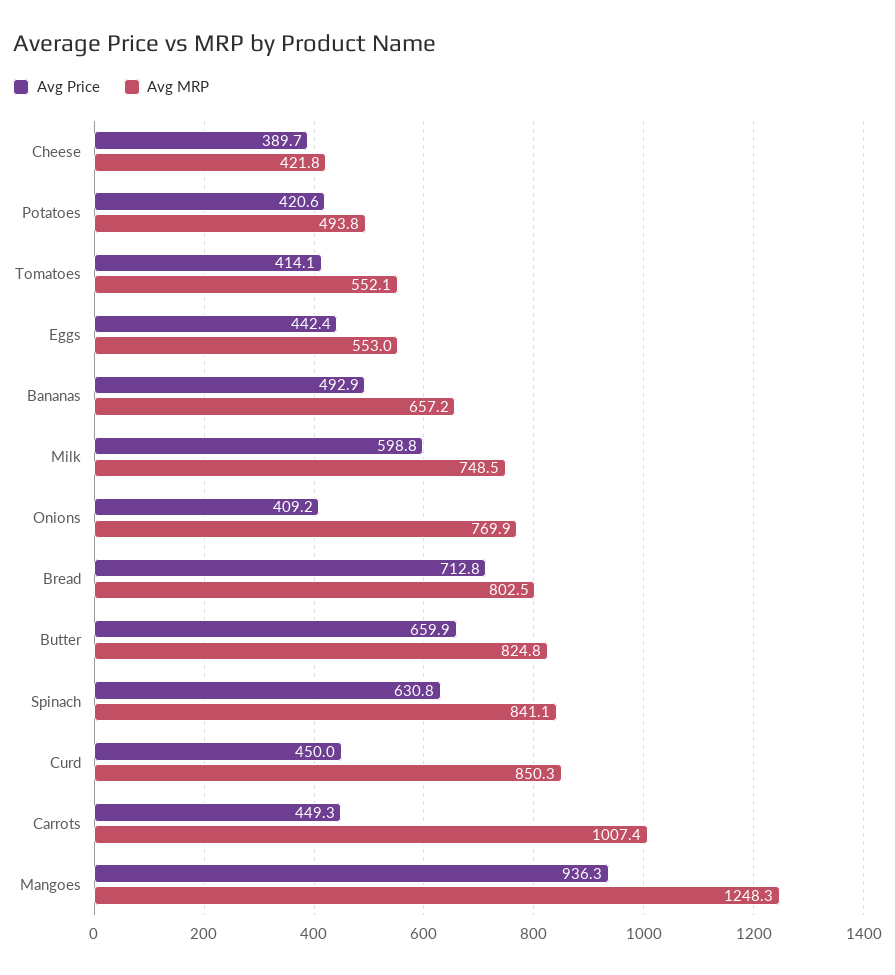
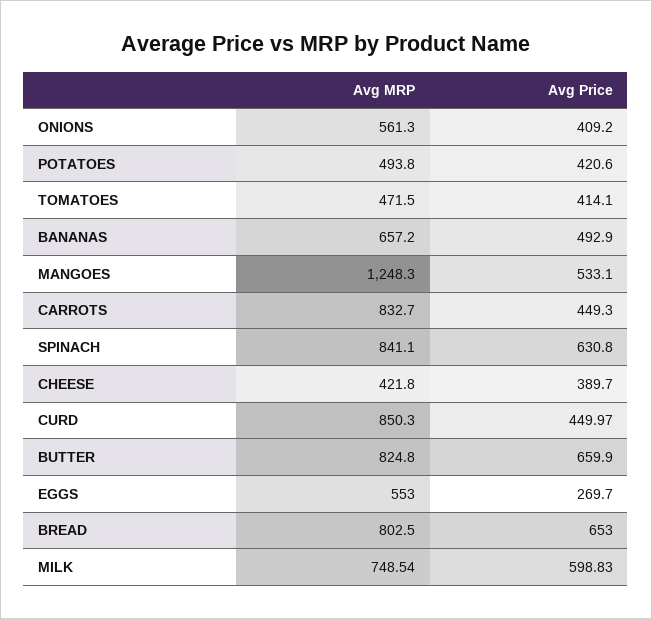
Avg MRP, Tomatoes: 552.1 -> 471.5
Avg Price, Eggs: 442.4 -> 269.7
Avg MRP, Onions: 769.9 -> 561.3
Avg Price, Bread: 712.8 -> 653
Avg MRP, Carrots: 1007.4 -> 832.7
Avg Price, Mangoes: 936.3 -> 533.1

